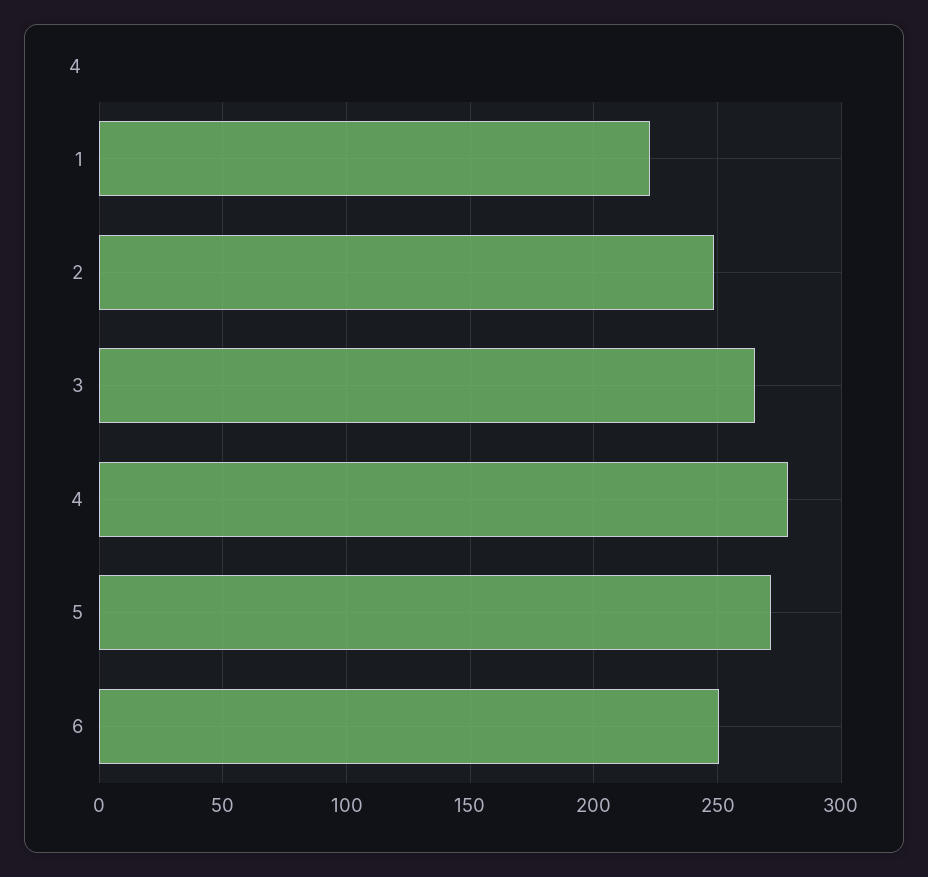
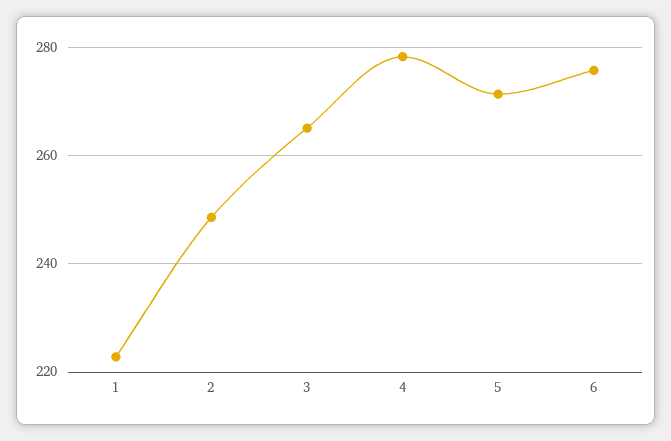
6: 250 -> 276

